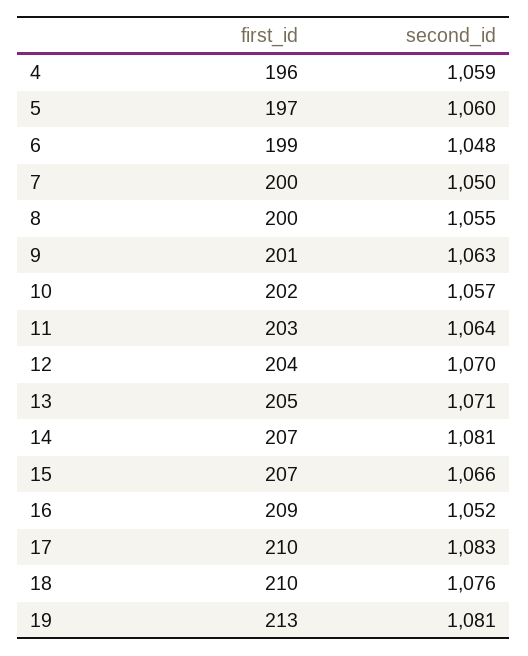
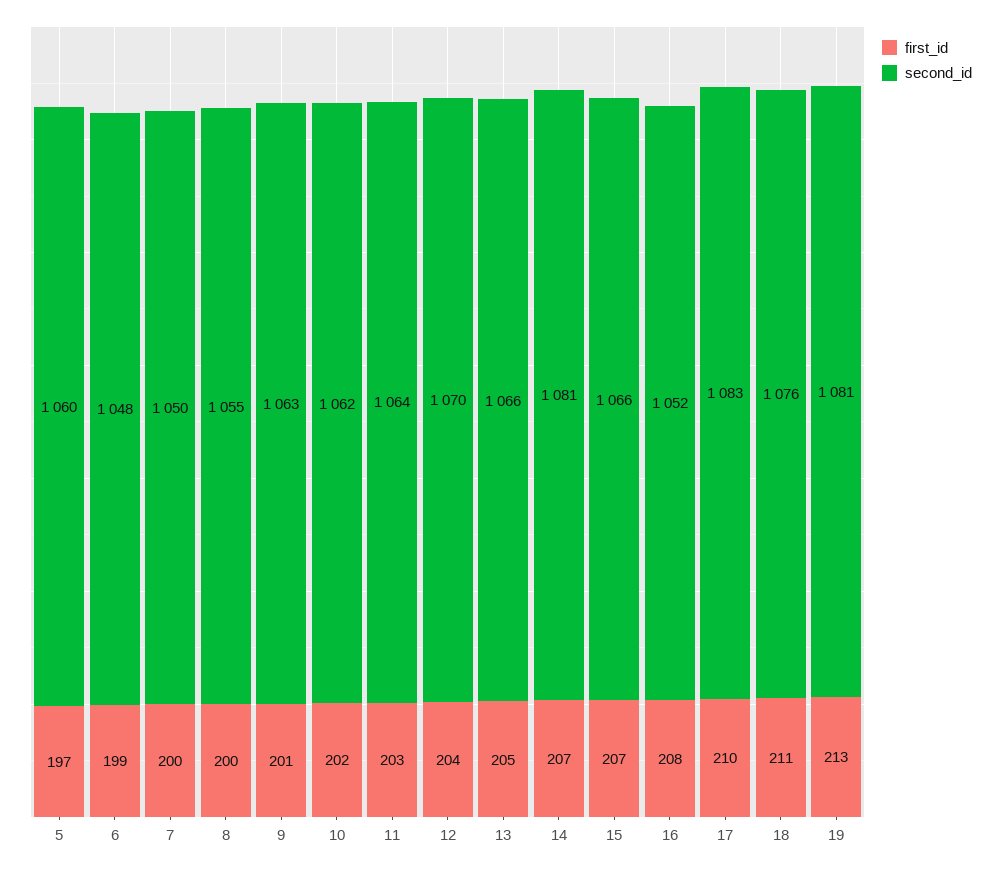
first_id, 4: 196 -> none
second_id, 4: 1059 -> none
second_id, 10: 1057 -> 1062
second_id, 13: 1071 -> 1066
first_id, 16: 209 -> 208
first_id, 18: 210 -> 211

